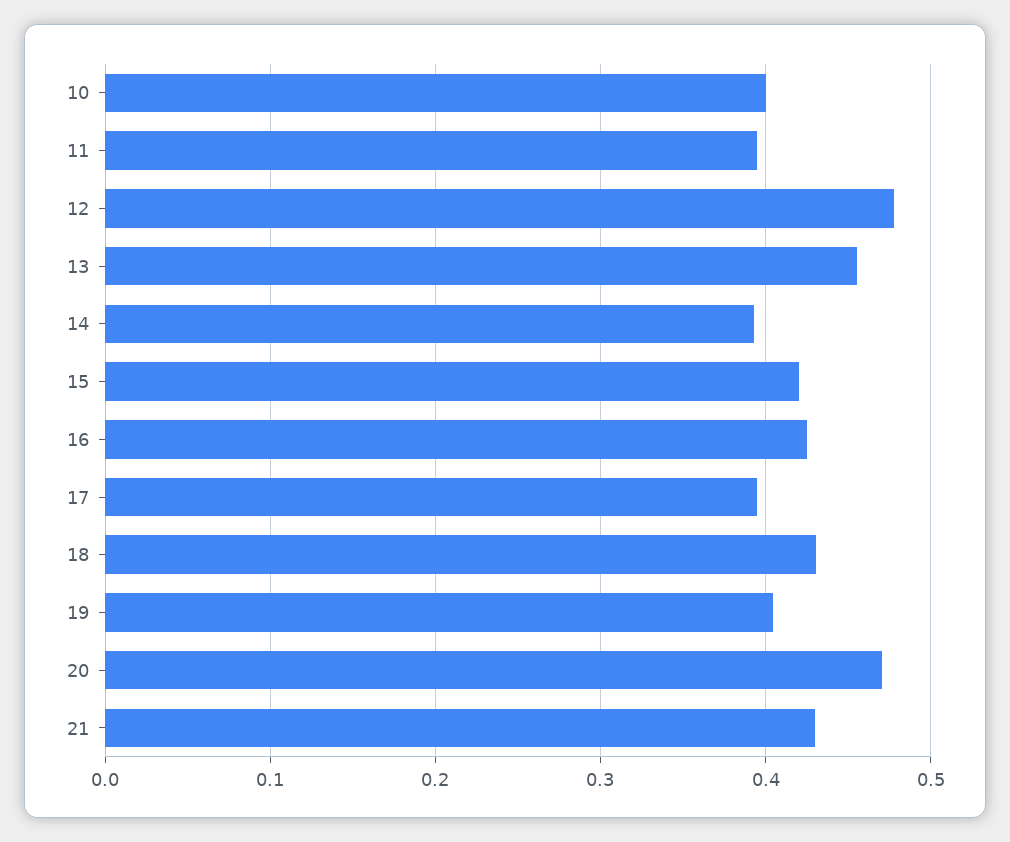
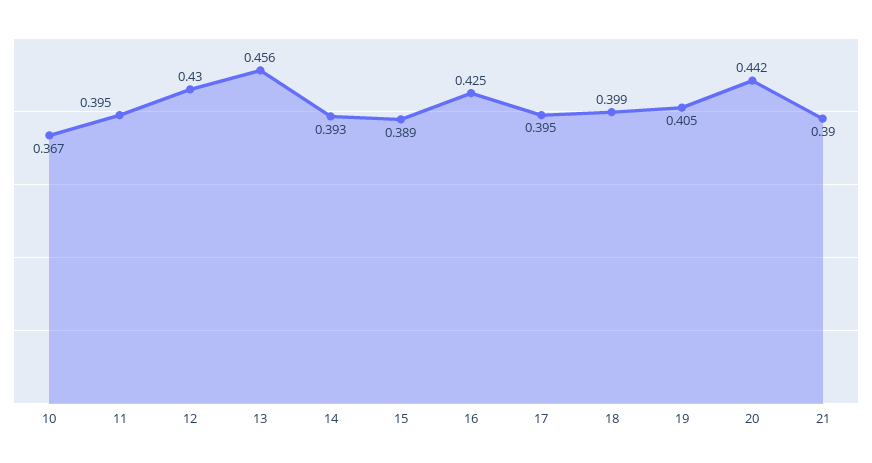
10: 0.4 -> 0.367
12: 0.48 -> 0.43
15: 0.42 -> 0.389
18: 0.43 -> 0.399
20: 0.47 -> 0.442
21: 0.43 -> 0.39

